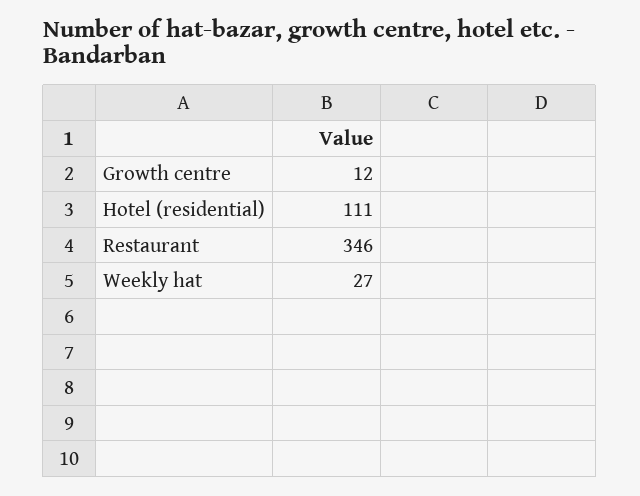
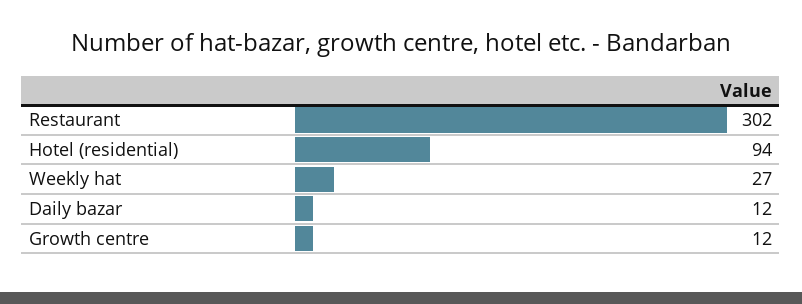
Hotel (residential): 111 -> 94
Restaurant: 346 -> 302
Daily bazar: none -> 12

